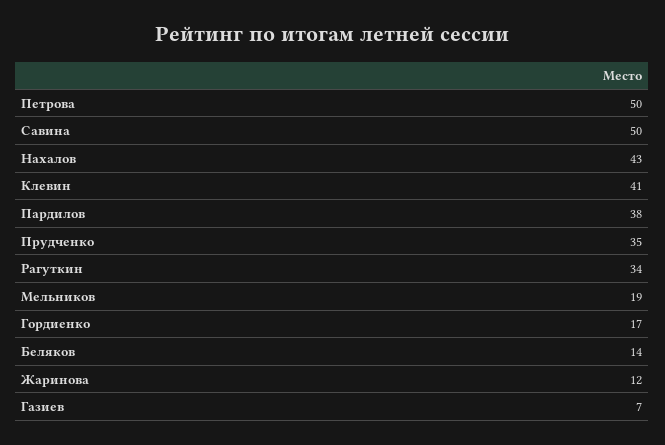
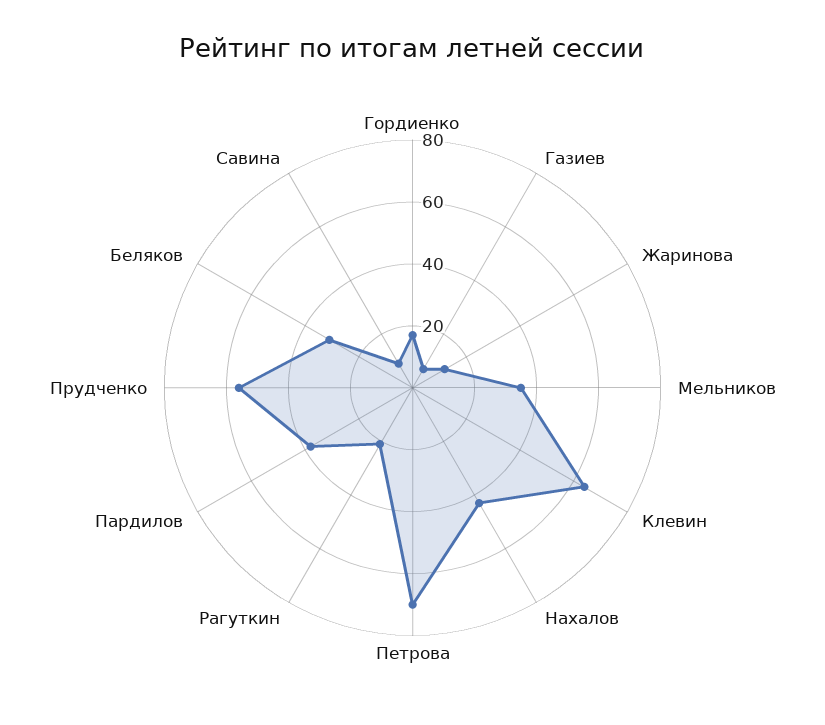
Петрова: 50 -> 70
Савина: 50 -> 10
Клевин: 41 -> 65
Прудченко: 35 -> 55
Рагуткин: 34 -> 20
Мельников: 19 -> 35
Беляков: 14 -> 30

